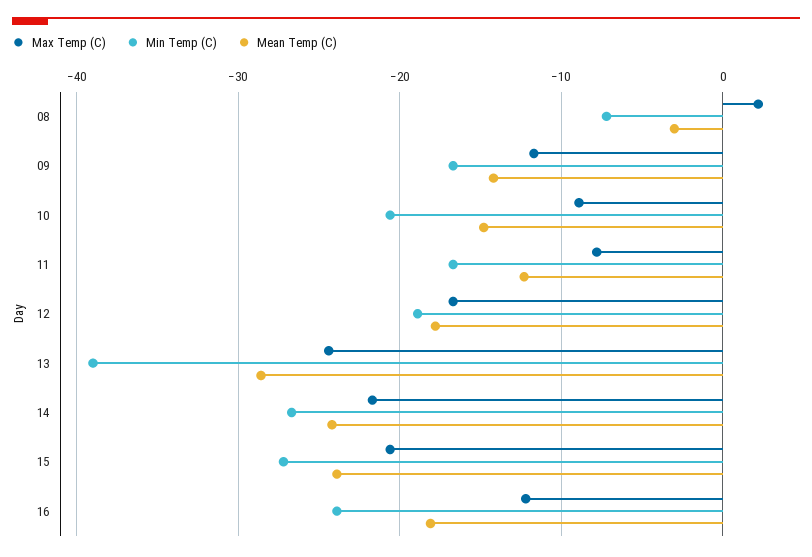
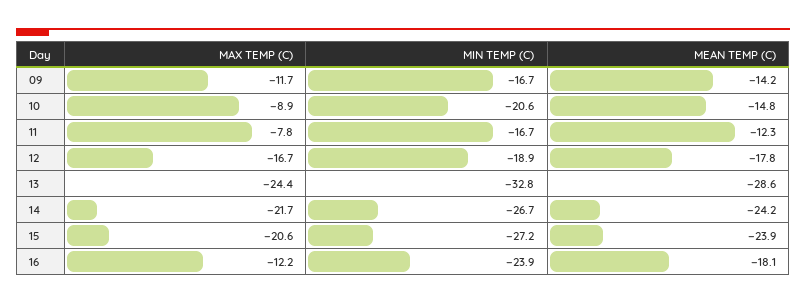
Max Temp (C), 08: 2 -> none
Min Temp (C), 08: -7 -> none
Mean Temp (C), 08: -3 -> none
Min Temp (C), 13: -39 -> -32.8

